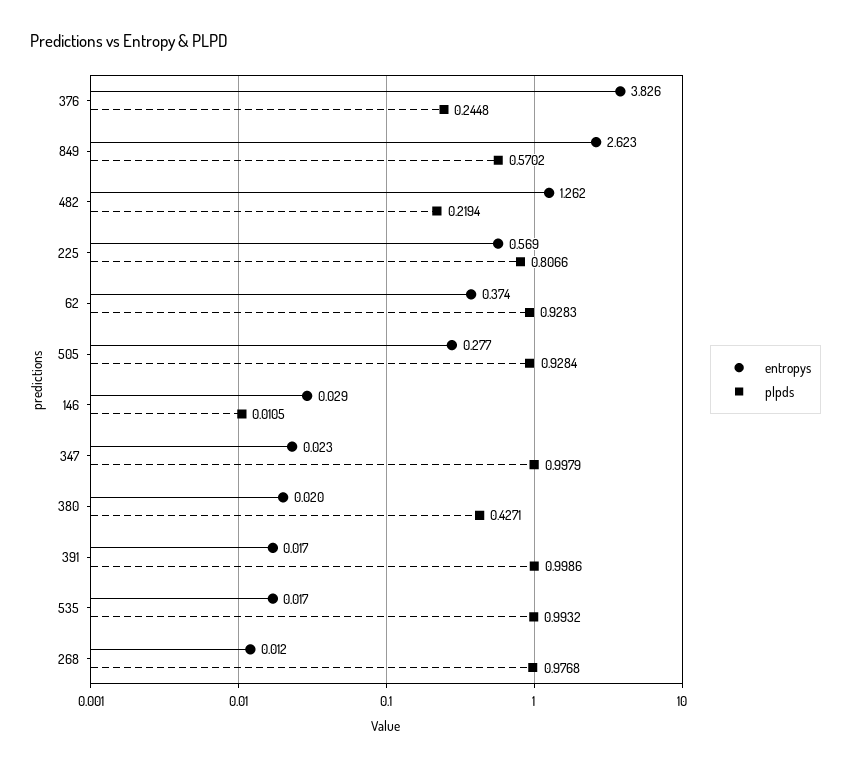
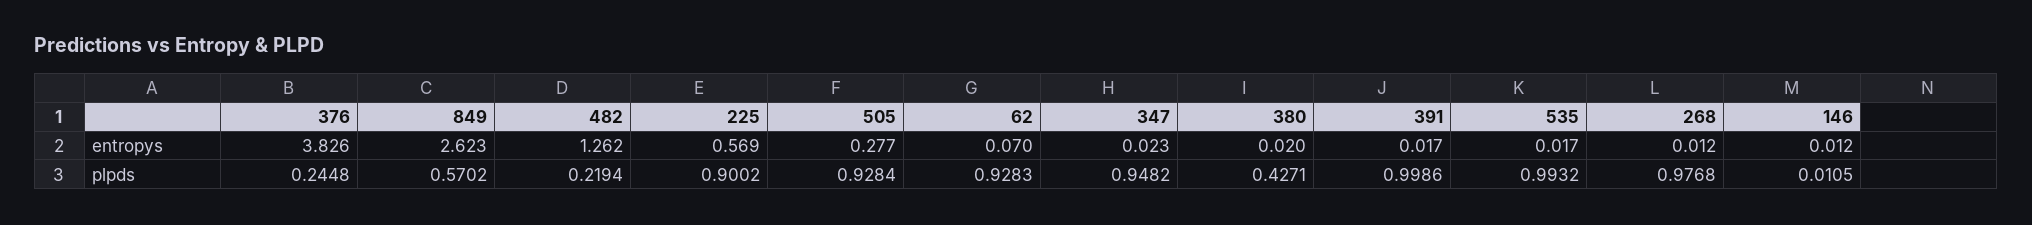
plpds, 225: 0.8066 -> 0.9002
entropys, 62: 0.374 -> 0.07
entropys, 146: 0.029 -> 0.012
plpds, 347: 0.9979 -> 0.9482

